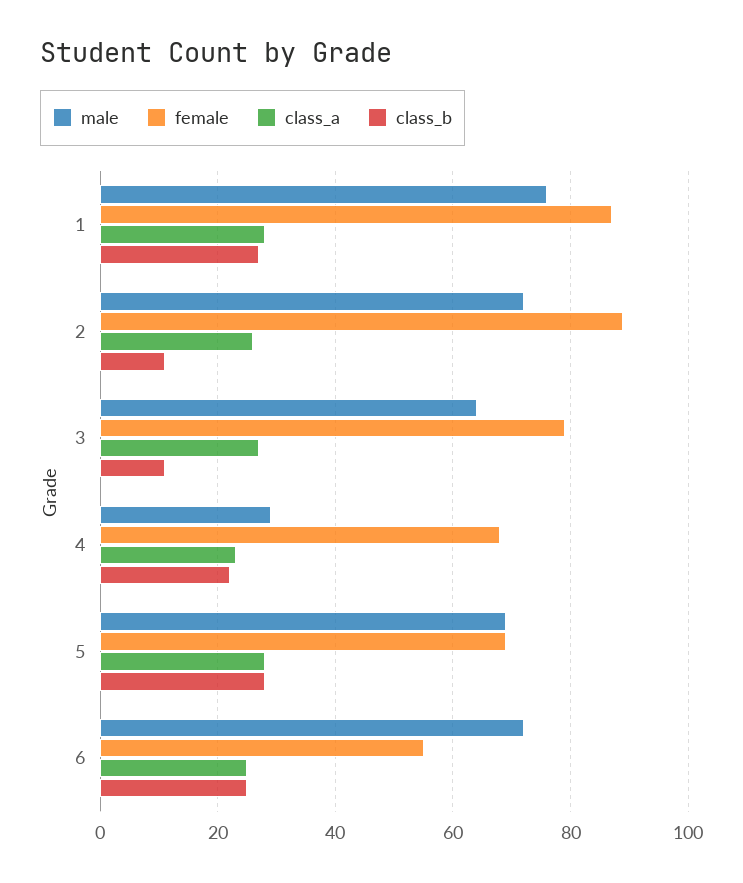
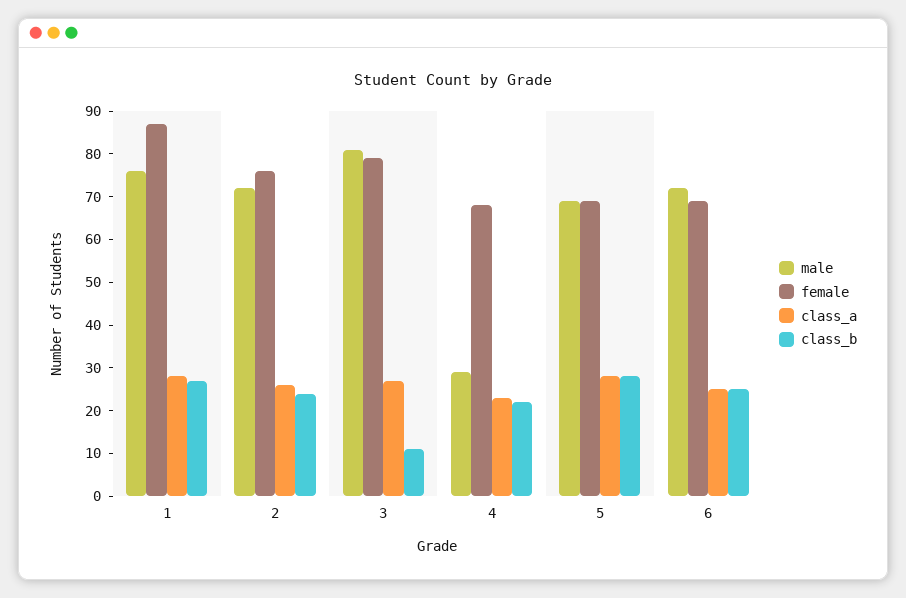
female, 2: 90 -> 75
class_b, 2: 10 -> 25
male, 3: 65 -> 80
female, 6: 55 -> 70

